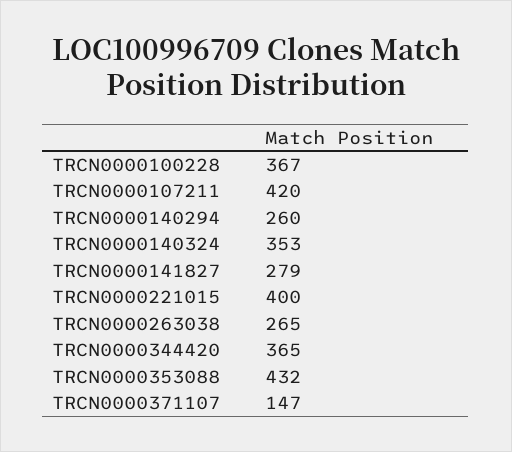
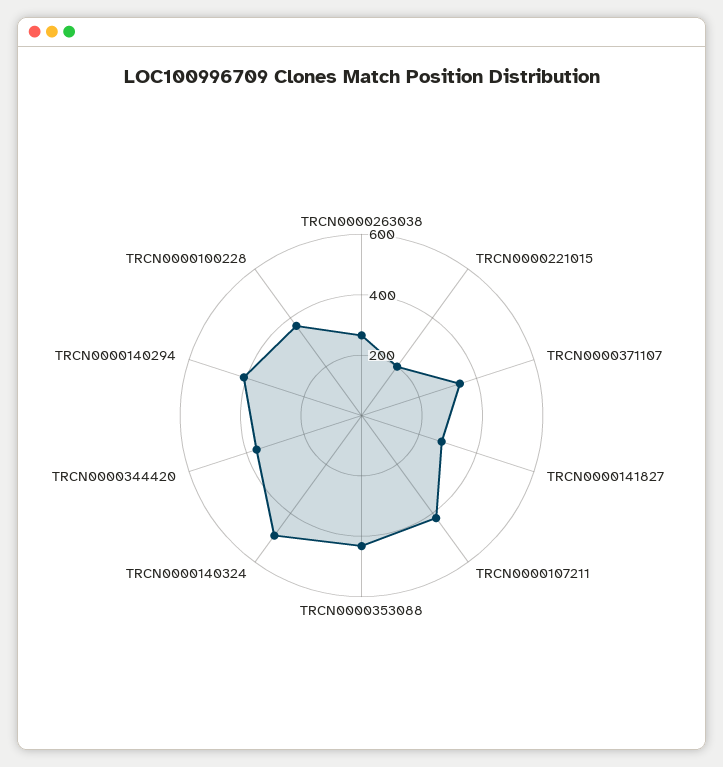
TRCN0000140294: 260 -> 400
TRCN0000140324: 353 -> 500
TRCN0000221015: 400 -> 200
TRCN0000371107: 147 -> 350

